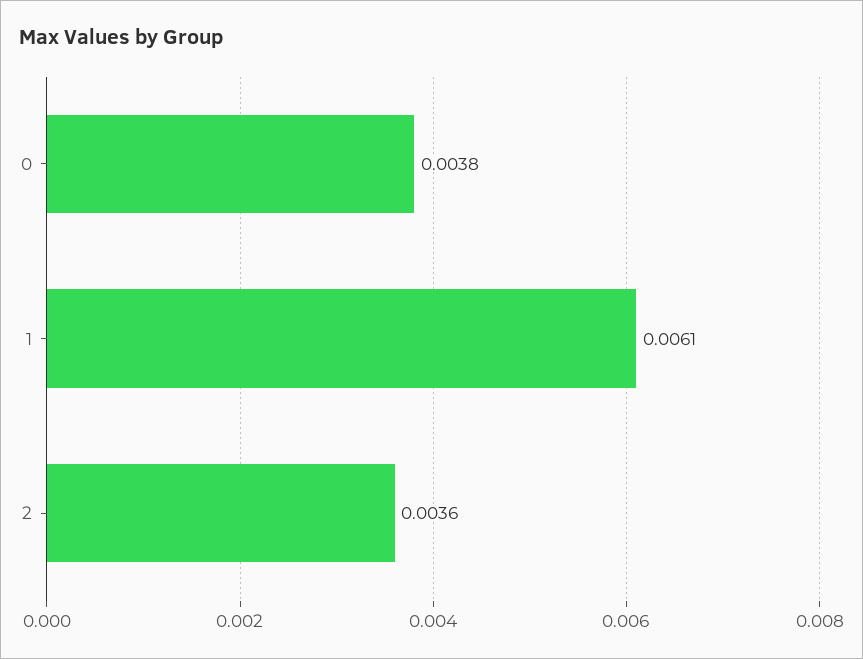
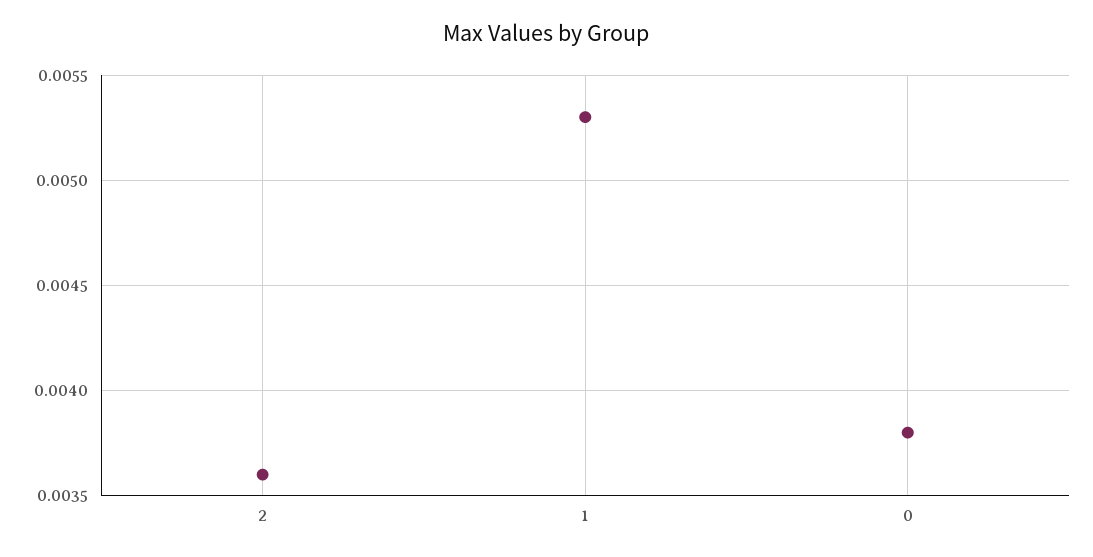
1: 0.0061 -> 0.0053

